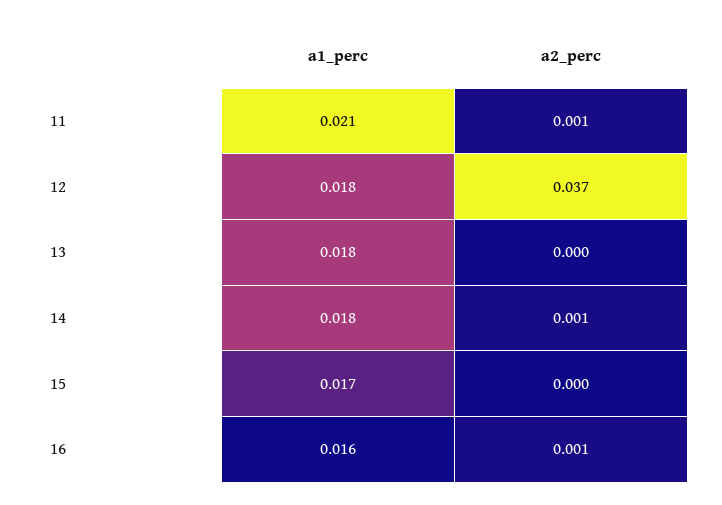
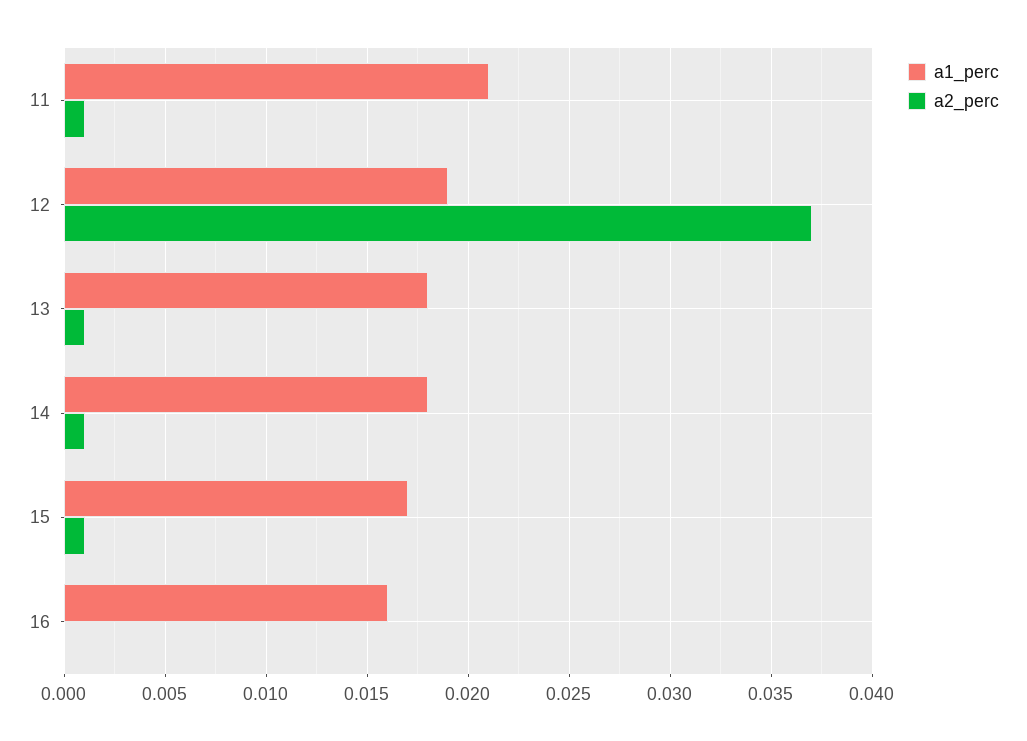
a1_perc, 12: 0.018 -> 0.019
a2_perc, 13: 0 -> 0.001
a2_perc, 15: 0 -> 0.001
a2_perc, 16: 0.001 -> 0

